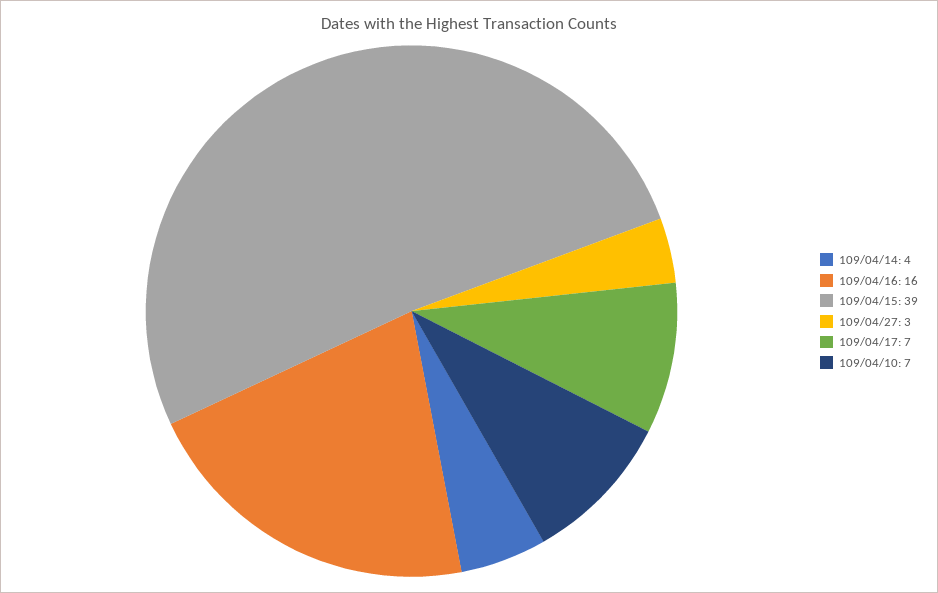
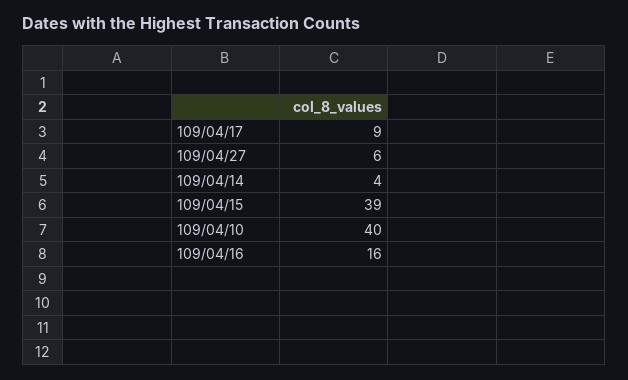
109/04/27: 3 -> 6
109/04/17: 7 -> 9
109/04/10: 7 -> 40

